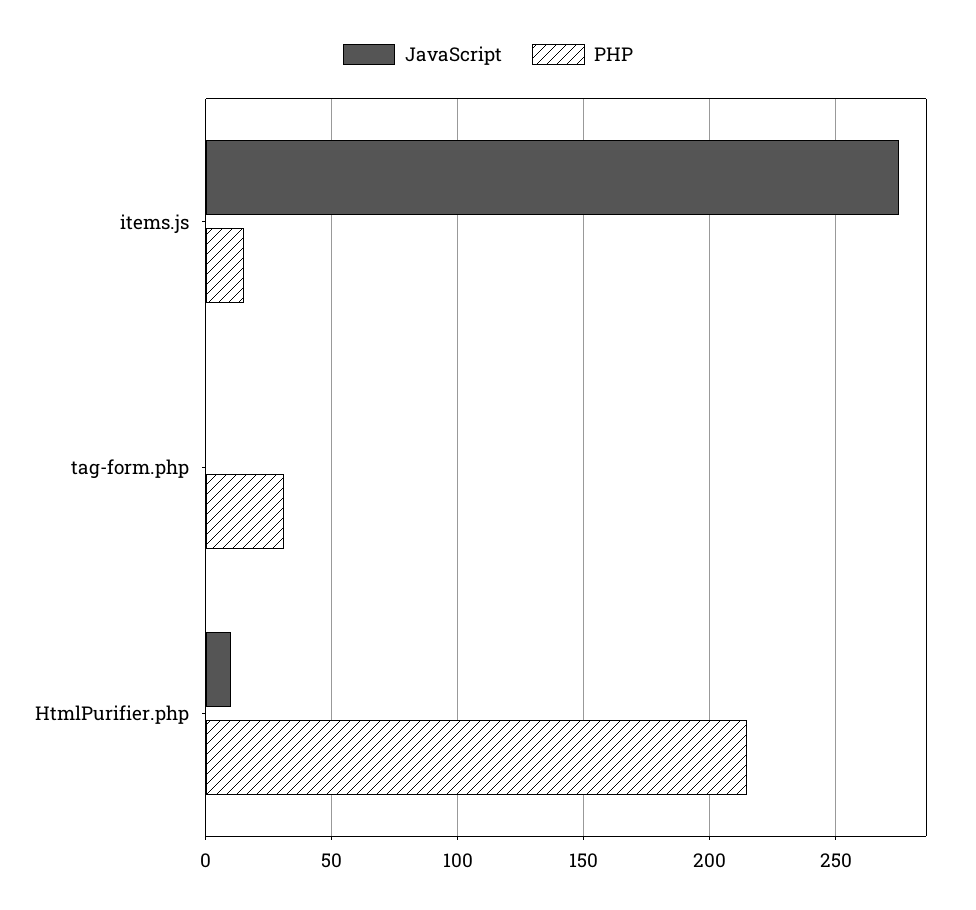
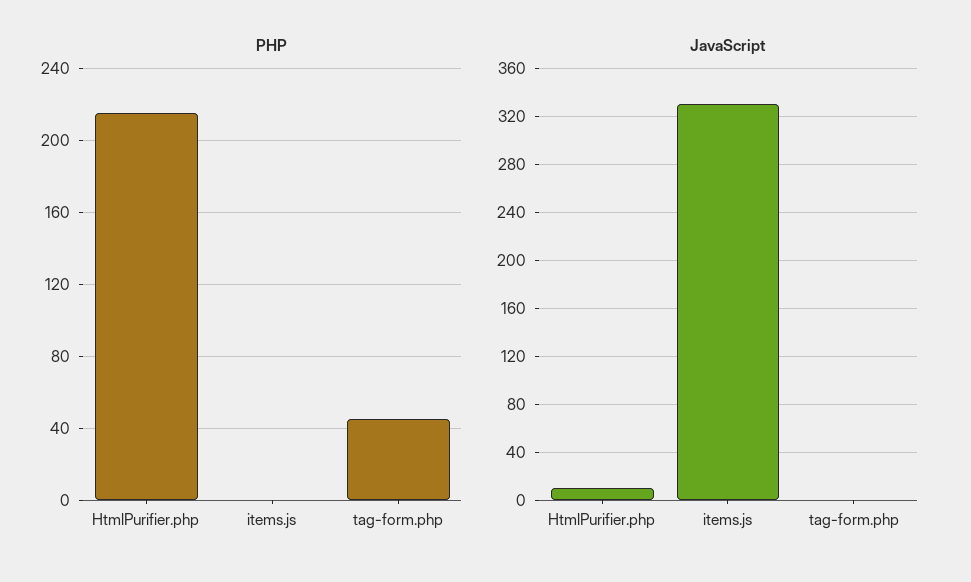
JavaScript, items.js: 275 -> 330
PHP, items.js: 15 -> 0
PHP, tag-form.php: 30 -> 45

